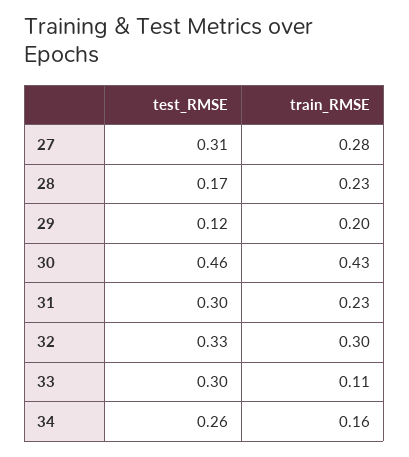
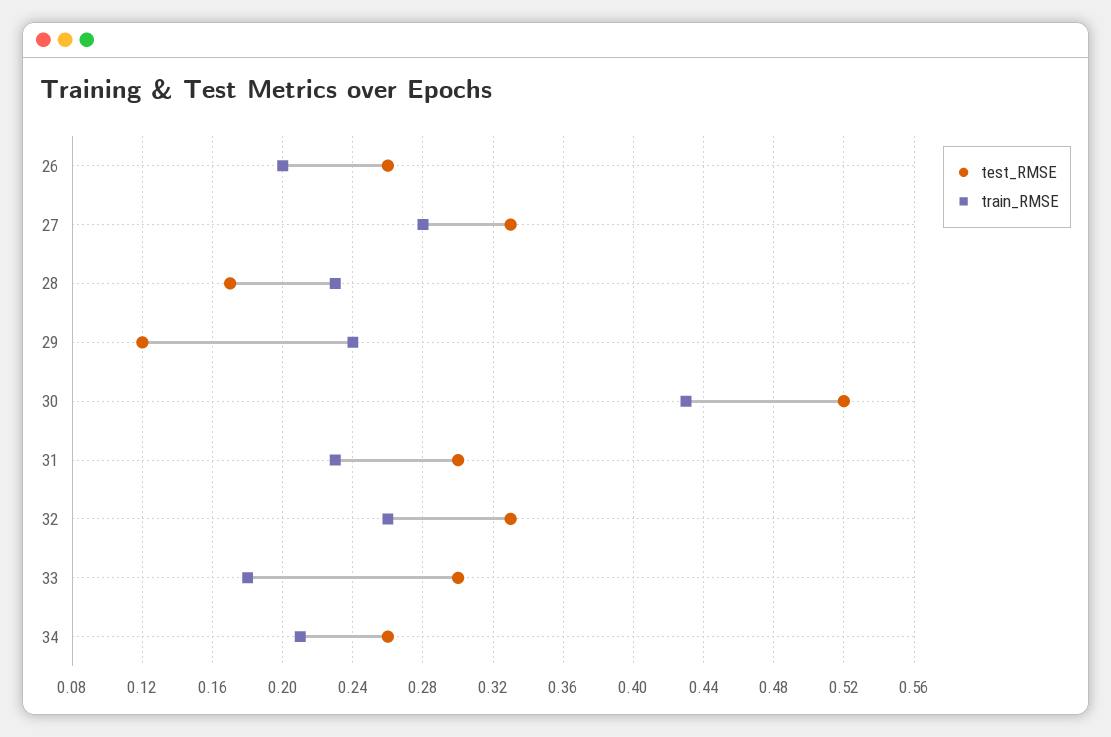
test_RMSE, 27: 0.31 -> 0.33
train_RMSE, 29: 0.2 -> 0.24
test_RMSE, 30: 0.46 -> 0.52
train_RMSE, 32: 0.3 -> 0.26
train_RMSE, 33: 0.11 -> 0.18
train_RMSE, 34: 0.16 -> 0.21
test_RMSE, 26: none -> 0.26
train_RMSE, 26: none -> 0.2

